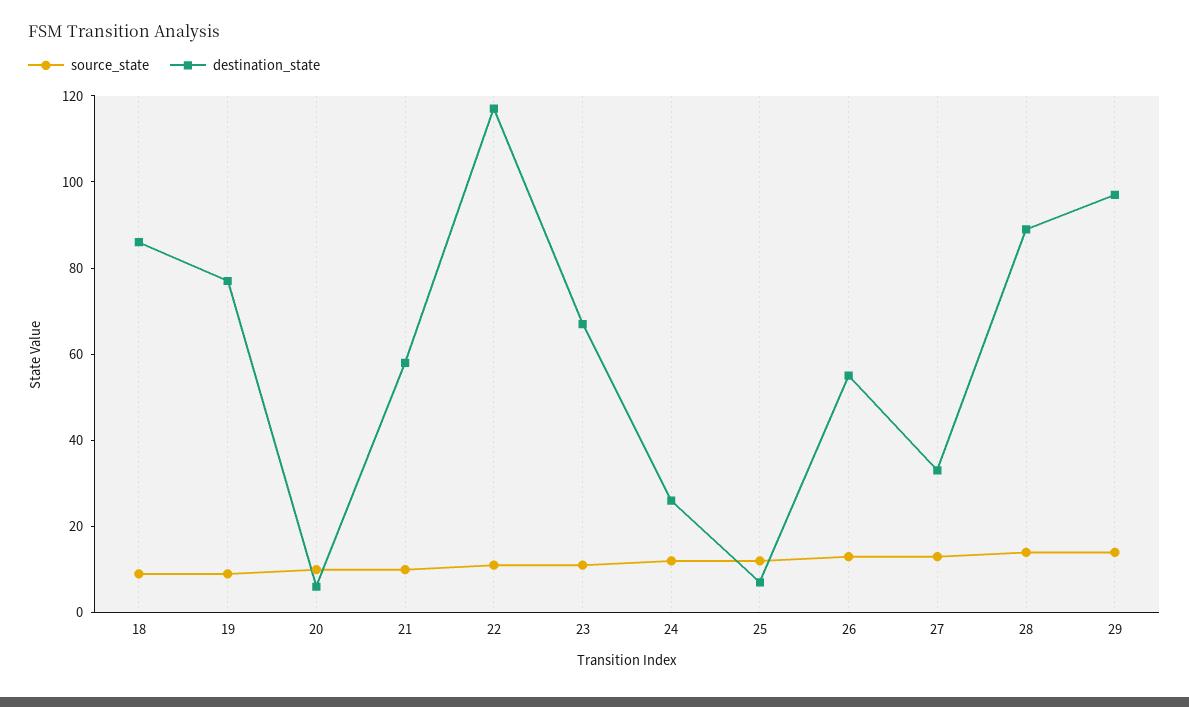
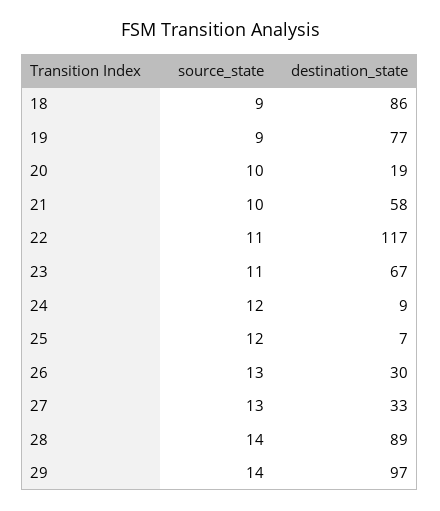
destination_state, 20: 5 -> 19
destination_state, 24: 25 -> 9
destination_state, 26: 55 -> 30

